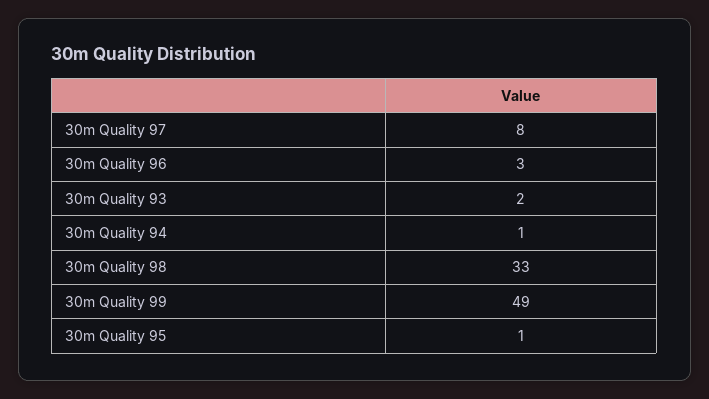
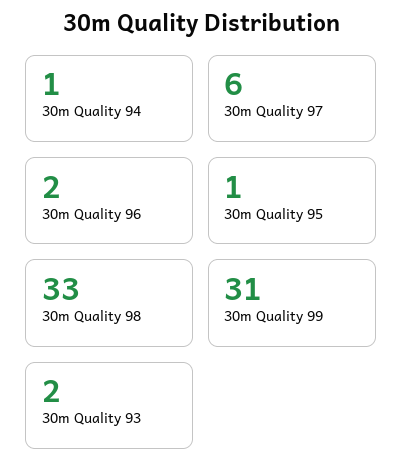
30m Quality 97: 8 -> 6
30m Quality 96: 3 -> 2
30m Quality 99: 49 -> 31

